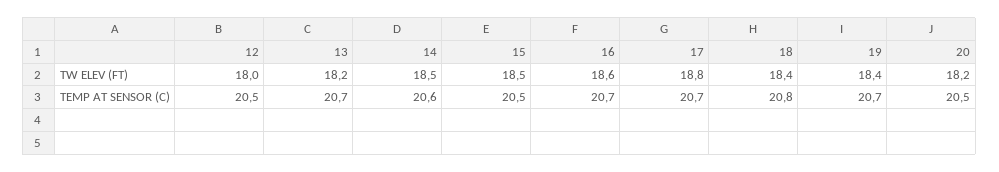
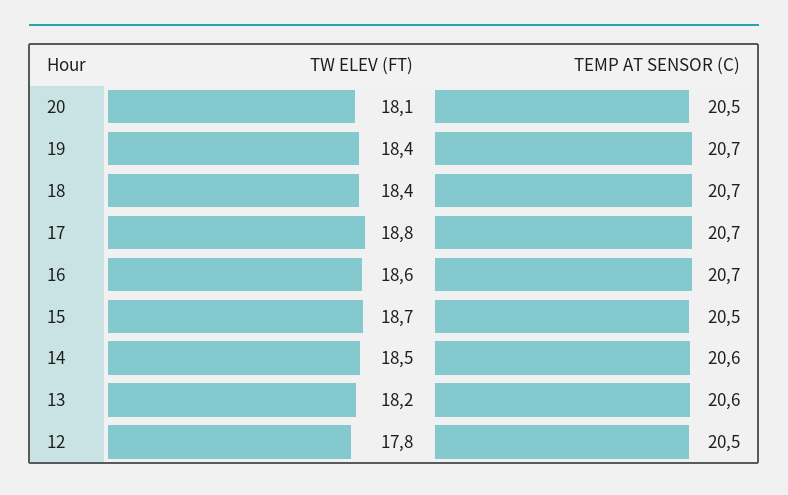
12, TW ELEV (FT): 18 -> 17.8
15, TW ELEV (FT): 18.5 -> 18.7
20, TW ELEV (FT): 18.2 -> 18.1
13, TEMP AT SENSOR (C): 20.7 -> 20.6
18, TEMP AT SENSOR (C): 20.8 -> 20.7

